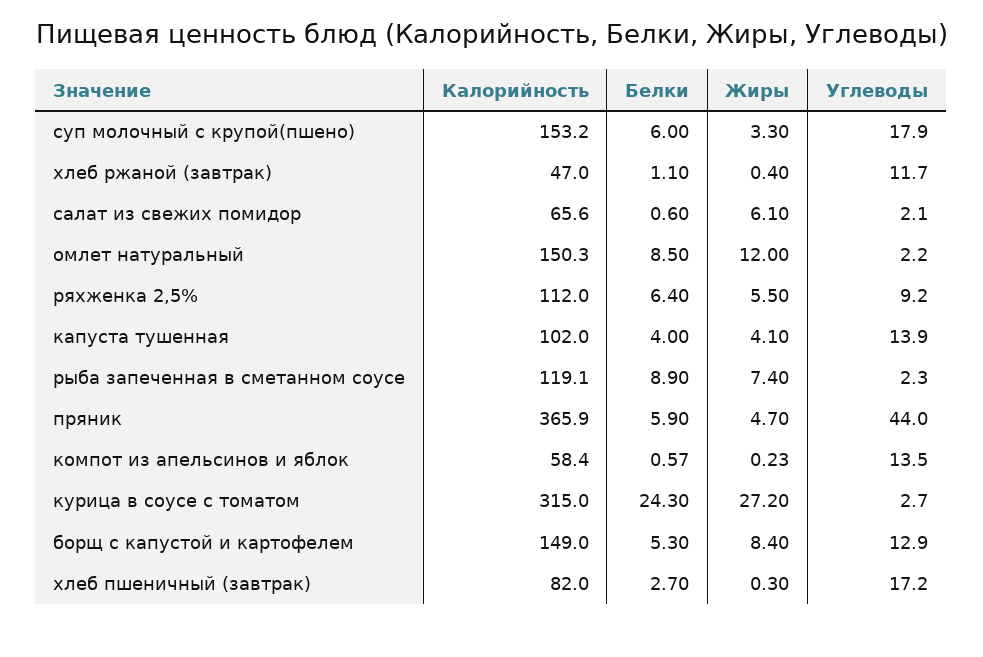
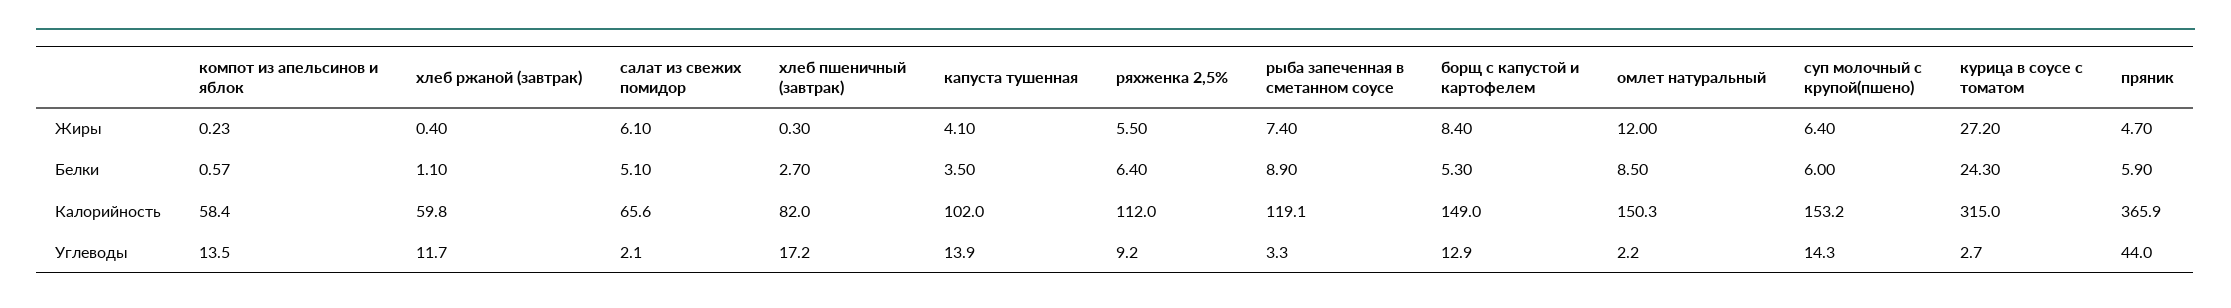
Жиры, суп молочный с крупой(пшено): 3.3 -> 6.4
Углеводы, суп молочный с крупой(пшено): 17.9 -> 14.3
Калорийность, хлеб ржаной (завтрак): 47 -> 59.8
Белки, салат из свежих помидор: 0.6 -> 5.1
Белки, капуста тушенная: 4 -> 3.5
Углеводы, рыба запеченная в сметанном соусе: 2.3 -> 3.3

